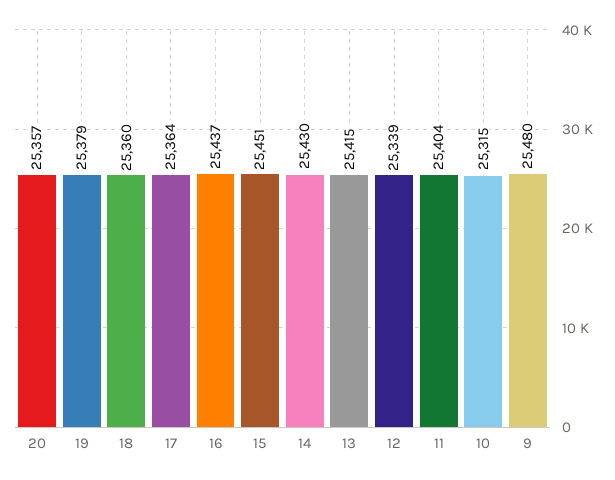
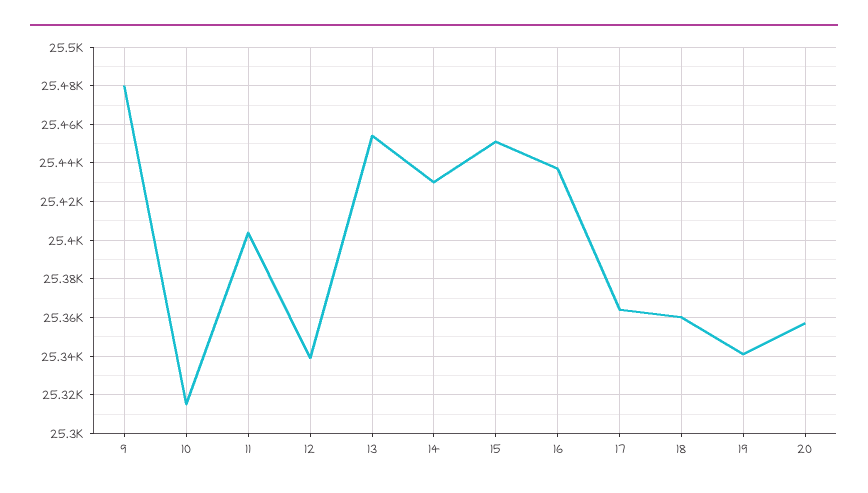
19: 25379 -> 25340
13: 25415 -> 25455

